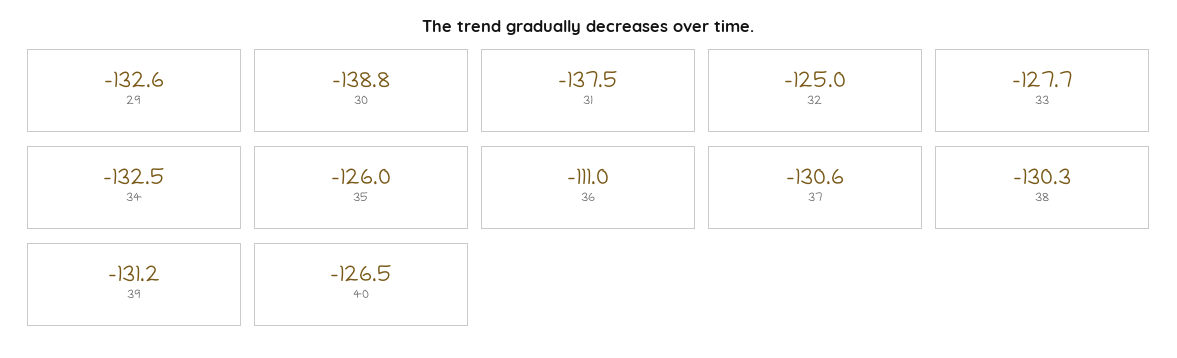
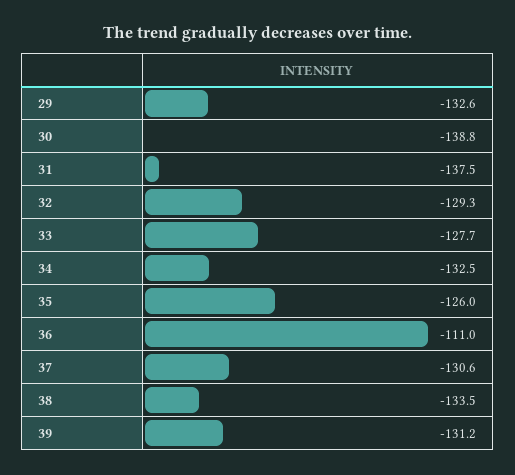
32: -125 -> -129.3
38: -130.3 -> -133.5
40: -126.5 -> none

